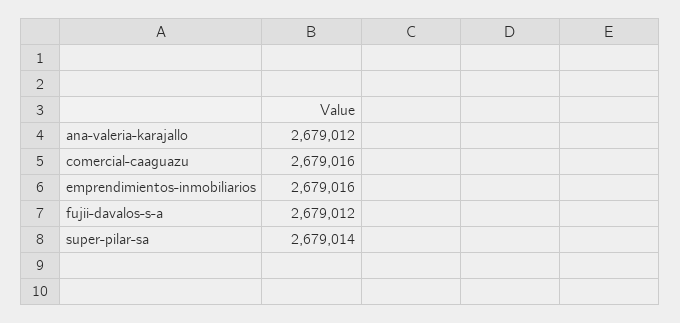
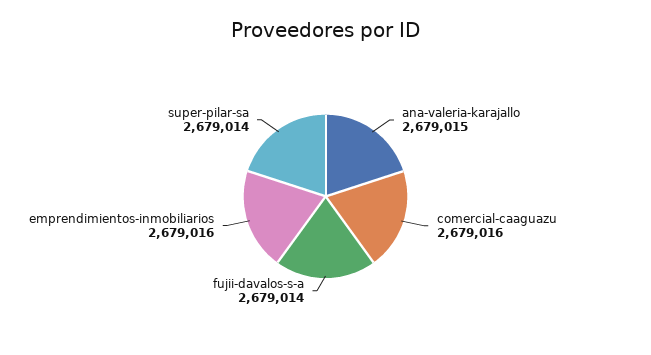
ana-valeria-karajallo: 2679012 -> 2679015
fujii-davalos-s-a: 2679012 -> 2679014

